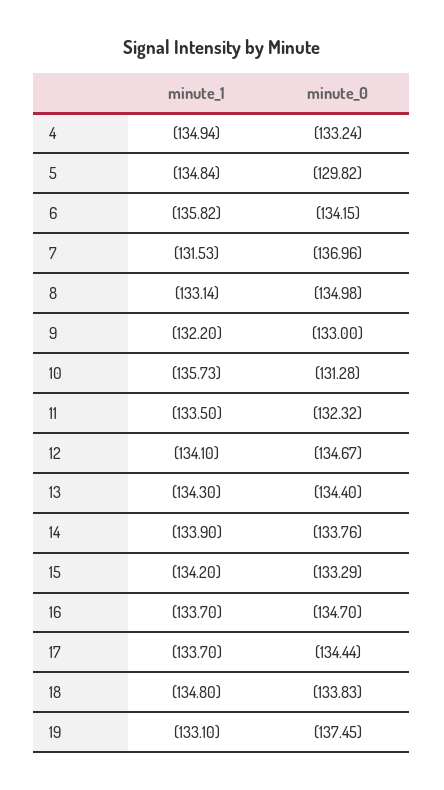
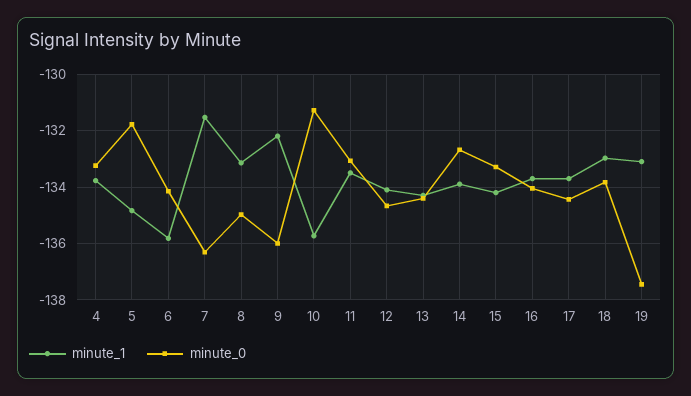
minute_1, 4: -134.94 -> -133.75
minute_0, 5: -129.82 -> -131.75
minute_0, 7: -136.96 -> -136.25
minute_0, 9: -133 -> -136
minute_0, 11: -132.32 -> -133
minute_0, 14: -133.76 -> -132.75
minute_0, 16: -134.7 -> -134
minute_1, 18: -134.8 -> -133

